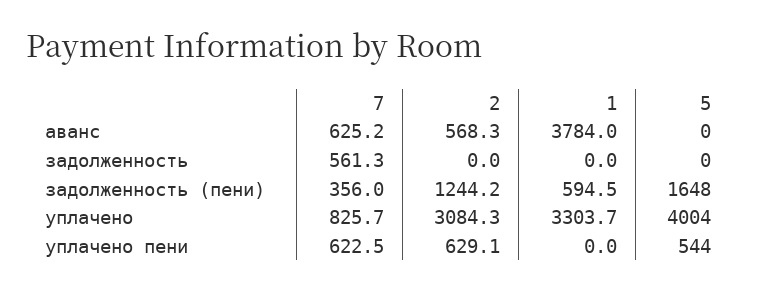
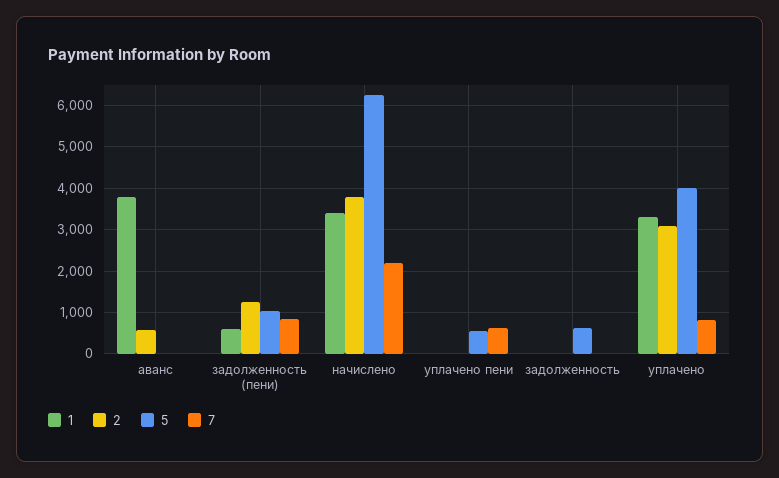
7, аванс: 625.2 -> 0
7, задолженность: 561.3 -> 0
5, задолженность: 0 -> 600
7, задолженность (пени): 356 -> 800
5, задолженность (пени): 1648 -> 1000
2, уплачено пени: 629.1 -> 0
1, начислено: none -> 3400
2, начислено: none -> 3800
5, начислено: none -> 6200
7, начислено: none -> 2200

